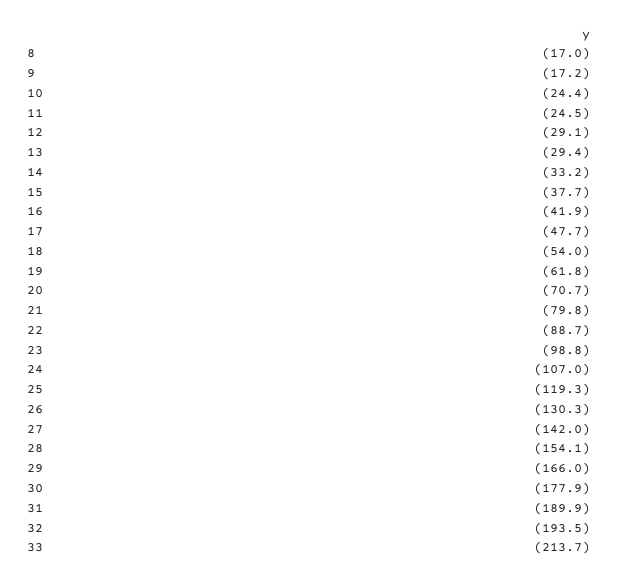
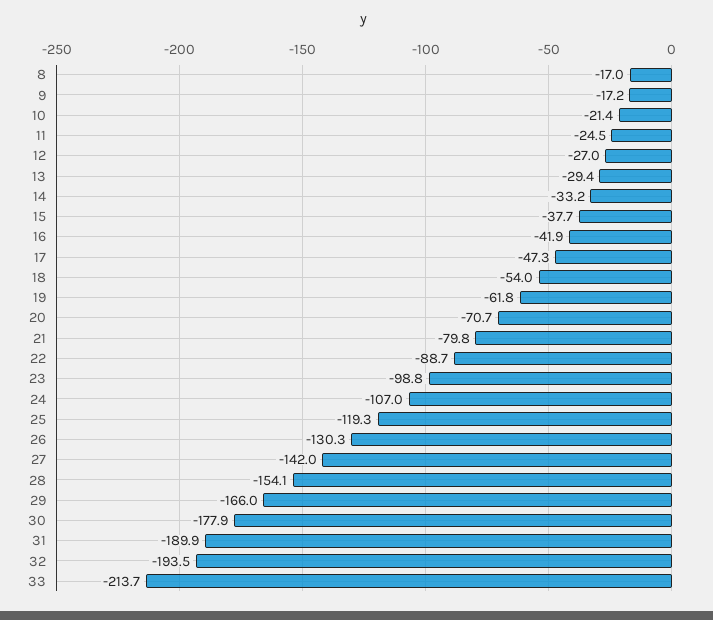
10: -24.4 -> -21.4
12: -29.1 -> -27
17: -47.7 -> -47.3

